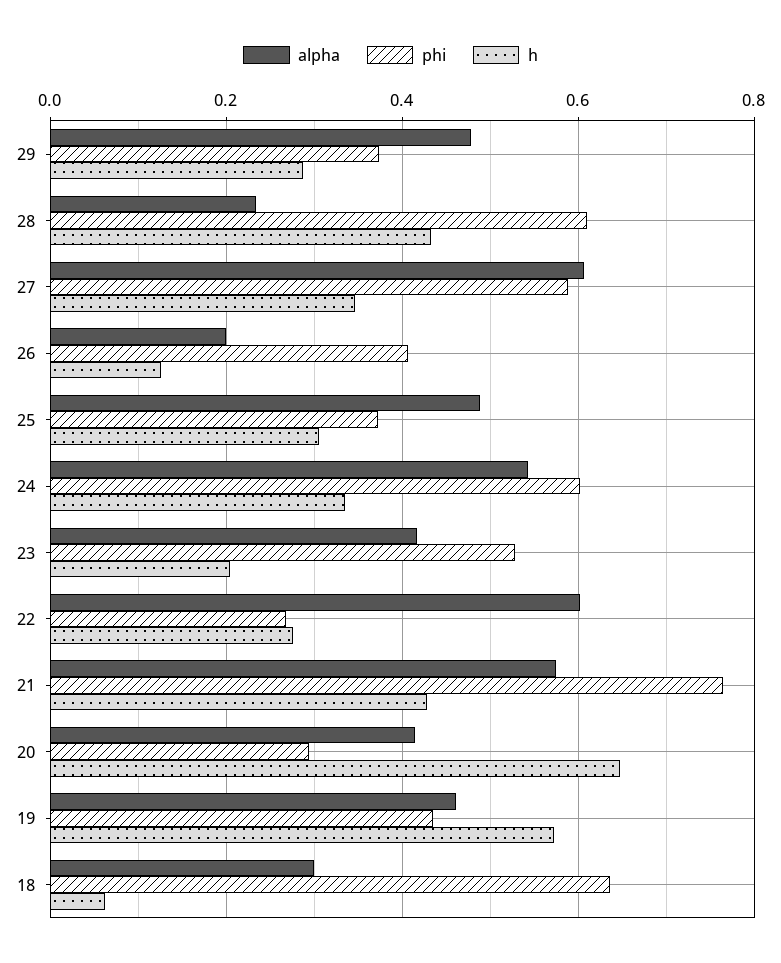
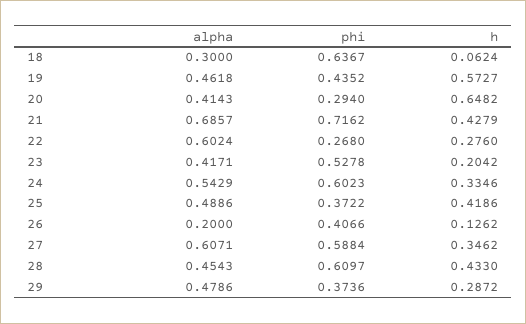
alpha, 28: 0.24 -> 0.4543
h, 25: 0.3 -> 0.4186
alpha, 21: 0.58 -> 0.6857
phi, 21: 0.76 -> 0.7162

